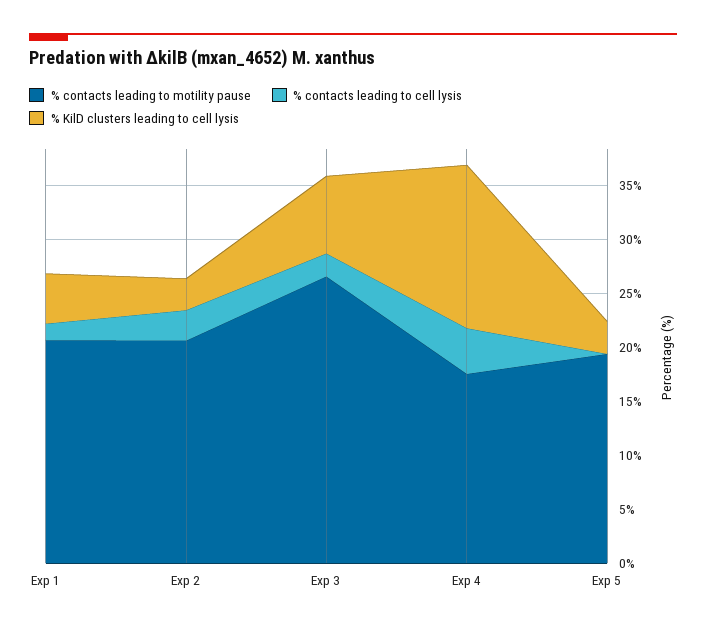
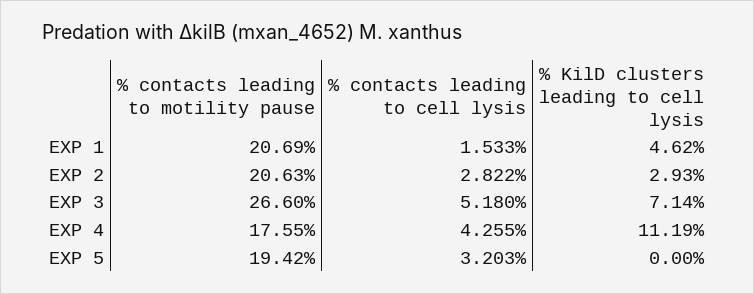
% contacts leading to cell lysis, Exp 3: 2 -> 5.18
% KilD clusters leading to cell lysis, Exp 4: 15 -> 11.19
% contacts leading to cell lysis, Exp 5: 0 -> 3.203
% KilD clusters leading to cell lysis, Exp 5: 3 -> 0

